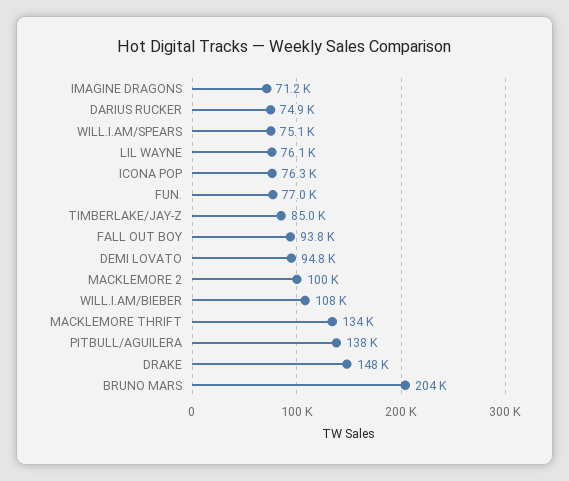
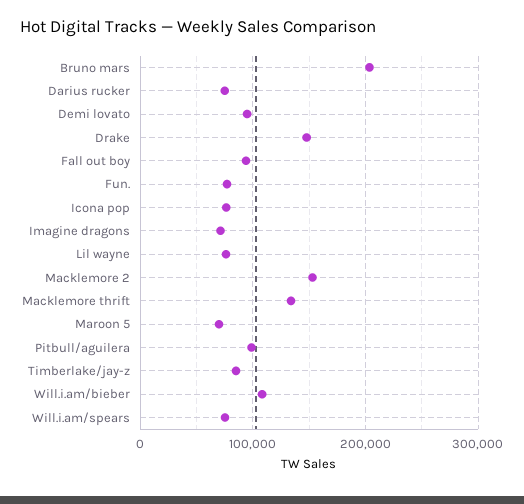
MACKLEMORE 2: 100000 -> 150000
PITBULL/AGUILERA: 138000 -> 100000
Maroon 5: none -> 70000

